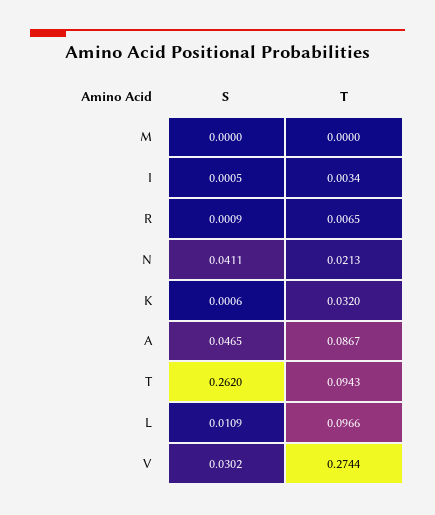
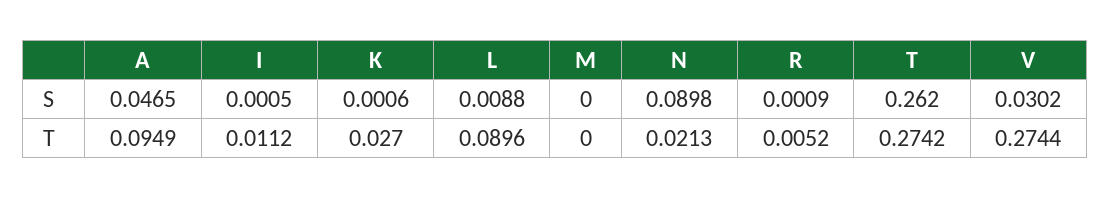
T, I: 0.0034 -> 0.0112
T, R: 0.0065 -> 0.0052
S, N: 0.0411 -> 0.0898
T, K: 0.032 -> 0.027
T, A: 0.0867 -> 0.0949
T, T: 0.0943 -> 0.2742
S, L: 0.0109 -> 0.0088
T, L: 0.0966 -> 0.0896

